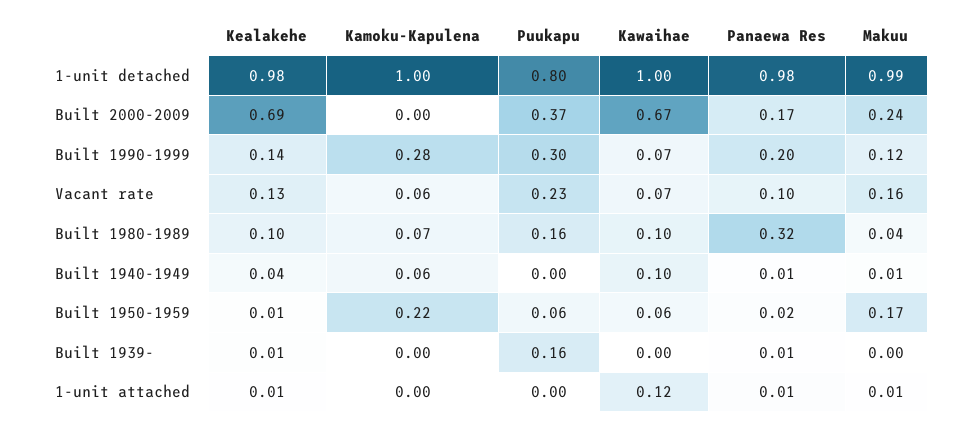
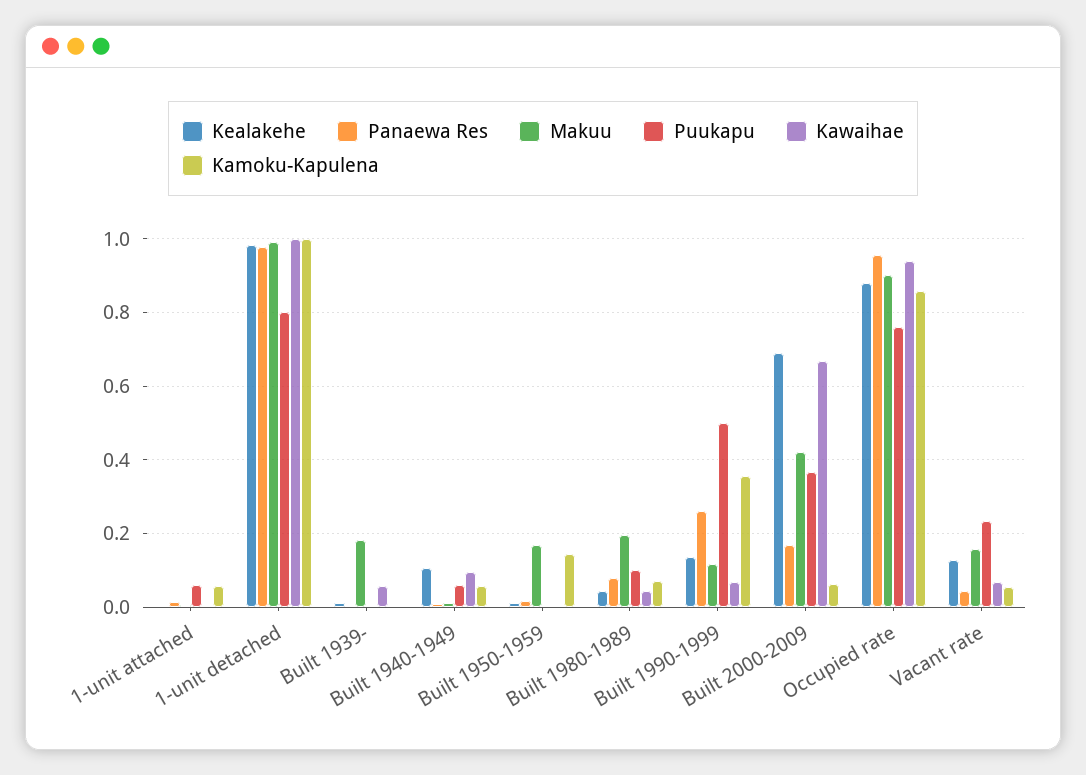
Kamoku-Kapulena, Built 2000-2009: 0 -> 0.06
Makuu, Built 2000-2009: 0.24 -> 0.42
Kamoku-Kapulena, Built 1990-1999: 0.28 -> 0.36
Puukapu, Built 1990-1999: 0.3 -> 0.5
Panaewa Res, Built 1990-1999: 0.2 -> 0.26
Panaewa Res, Vacant rate: 0.1 -> 0.04
Kealakehe, Built 1980-1989: 0.1 -> 0.04
Puukapu, Built 1980-1989: 0.16 -> 0.1
Kawaihae, Built 1980-1989: 0.1 -> 0.04
Panaewa Res, Built 1980-1989: 0.32 -> 0.08
Makuu, Built 1980-1989: 0.04 -> 0.2
Kealakehe, Built 1940-1949: 0.04 -> 0.1
Puukapu, Built 1940-1949: 0 -> 0.06
Kamoku-Kapulena, Built 1950-1959: 0.22 -> 0.14
Puukapu, Built 1950-1959: 0.06 -> 0
Kawaihae, Built 1950-1959: 0.06 -> 0
Puukapu, Built 1939-: 0.16 -> 0
Kawaihae, Built 1939-: 0 -> 0.06
Makuu, Built 1939-: 0 -> 0.18
Kamoku-Kapulena, 1-unit attached: 0 -> 0.06
Puukapu, 1-unit attached: 0 -> 0.06
Kawaihae, 1-unit attached: 0.12 -> 0
Kealakehe, Occupied rate: none -> 0.88
Panaewa Res, Occupied rate: none -> 0.96
Makuu, Occupied rate: none -> 0.9
Puukapu, Occupied rate: none -> 0.76
Kawaihae, Occupied rate: none -> 0.94
Kamoku-Kapulena, Occupied rate: none -> 0.86

